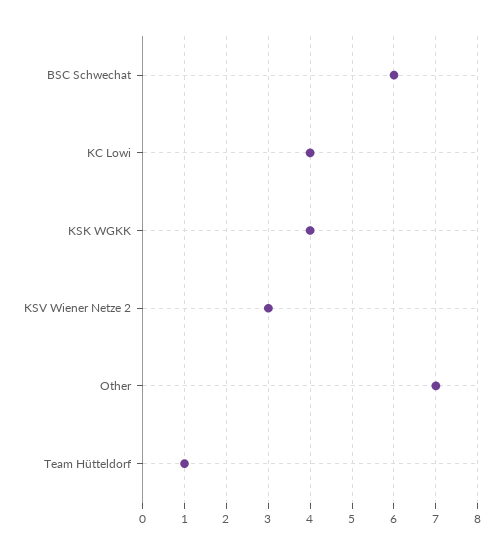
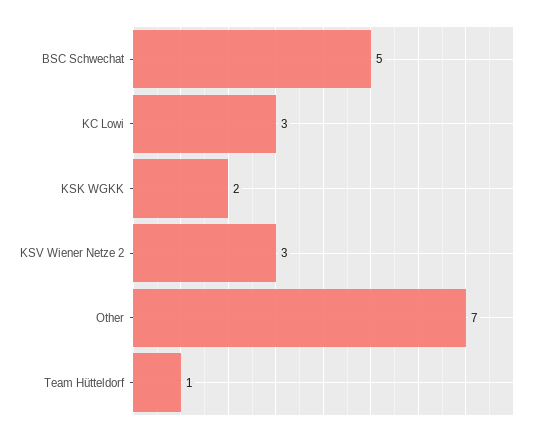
BSC Schwechat: 6 -> 5
KC Lowi: 4 -> 3
KSK WGKK: 4 -> 2

